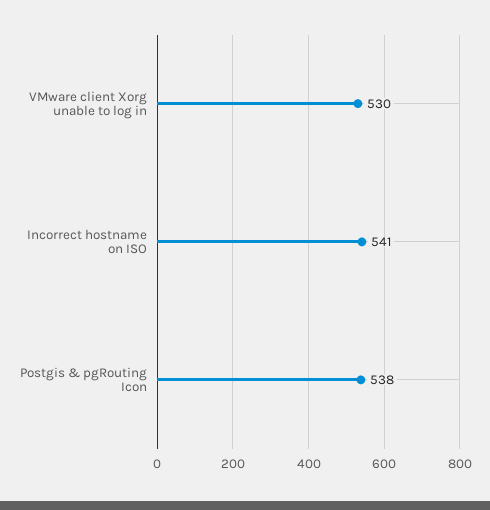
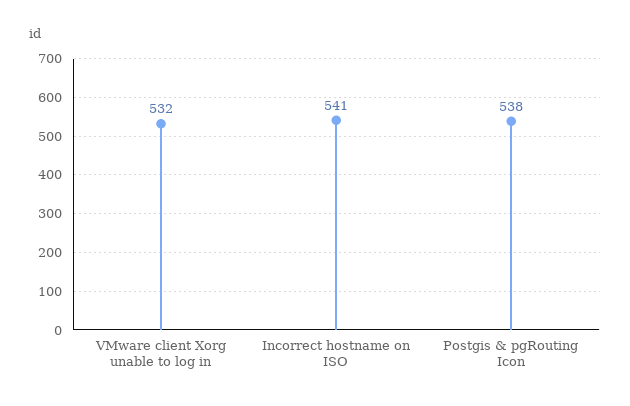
VMware client Xorg unable to log in: 530 -> 532

